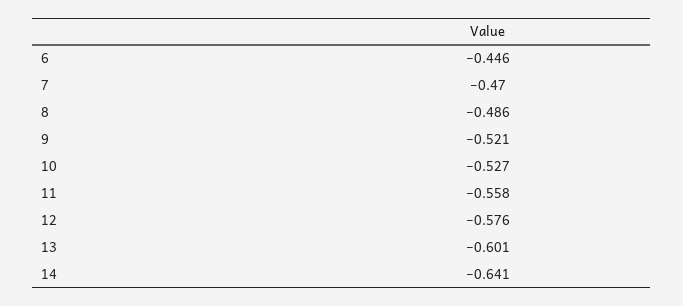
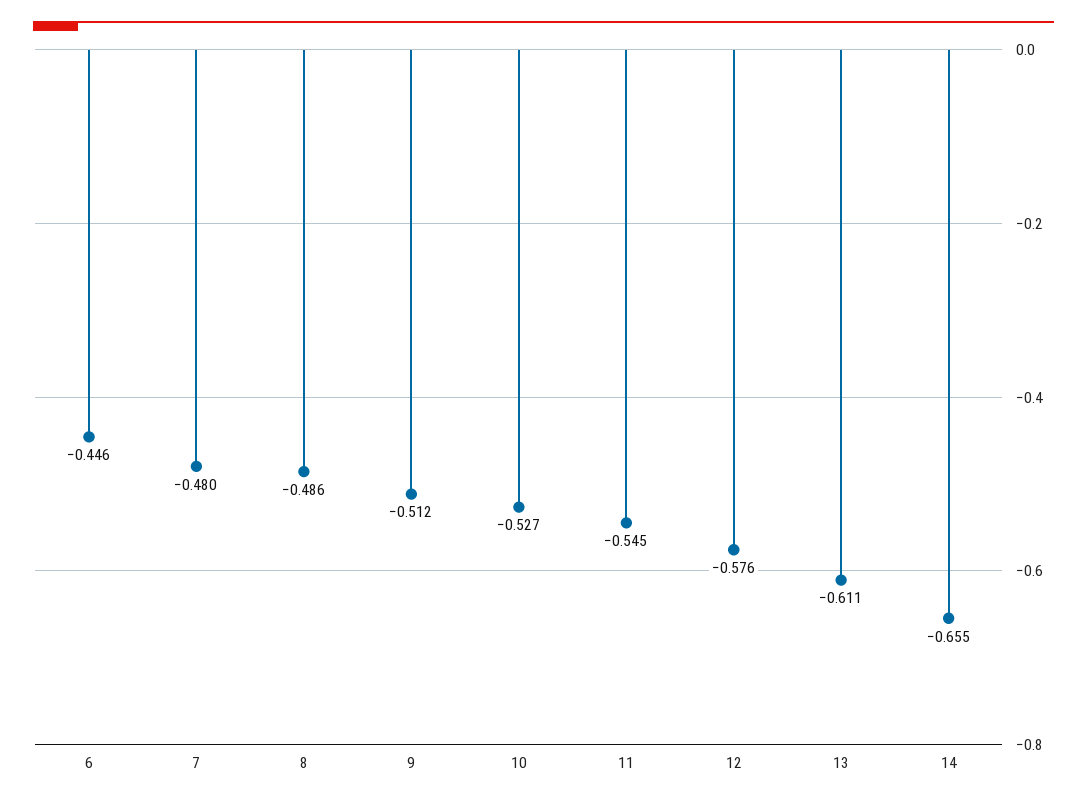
7: -0.47 -> -0.48
9: -0.521 -> -0.512
11: -0.558 -> -0.545
13: -0.601 -> -0.611
14: -0.641 -> -0.655

